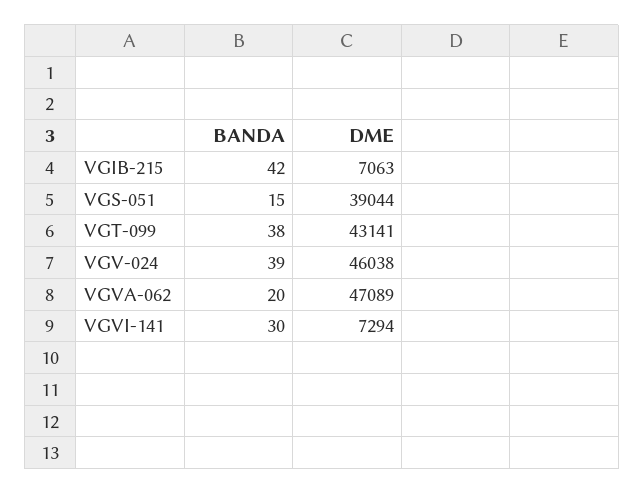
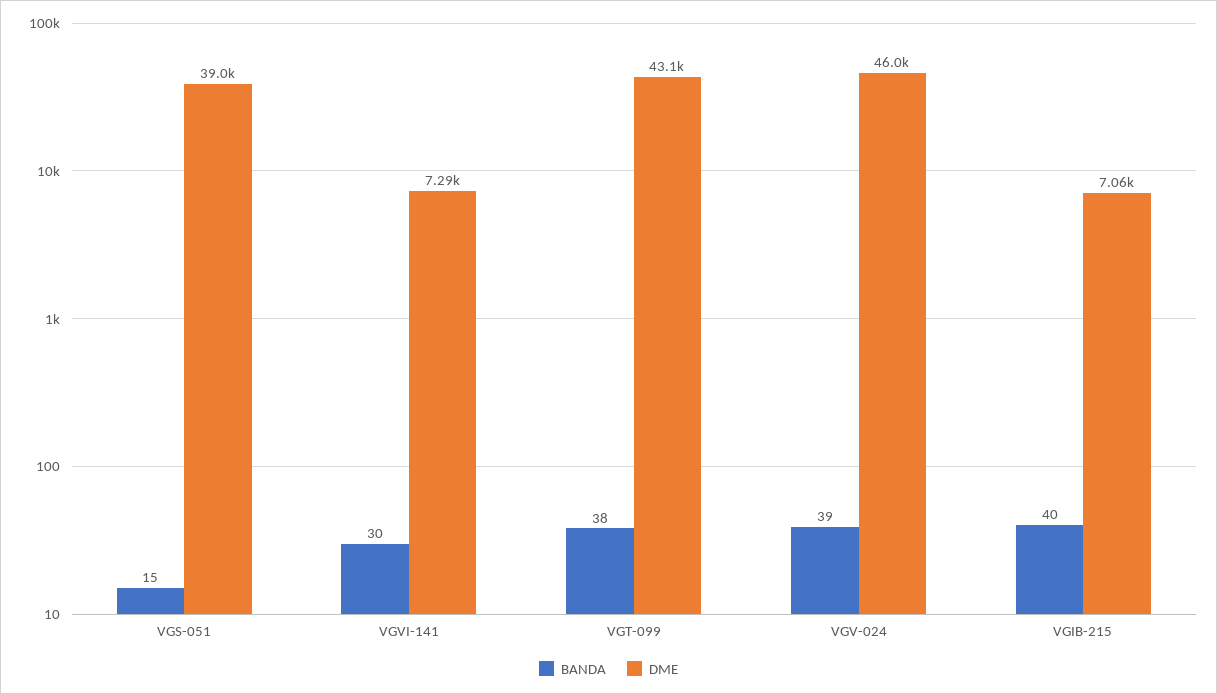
BANDA, VGIB-215: 42 -> 40
BANDA, VGVA-062: 20 -> none
DME, VGVA-062: 47089 -> none

